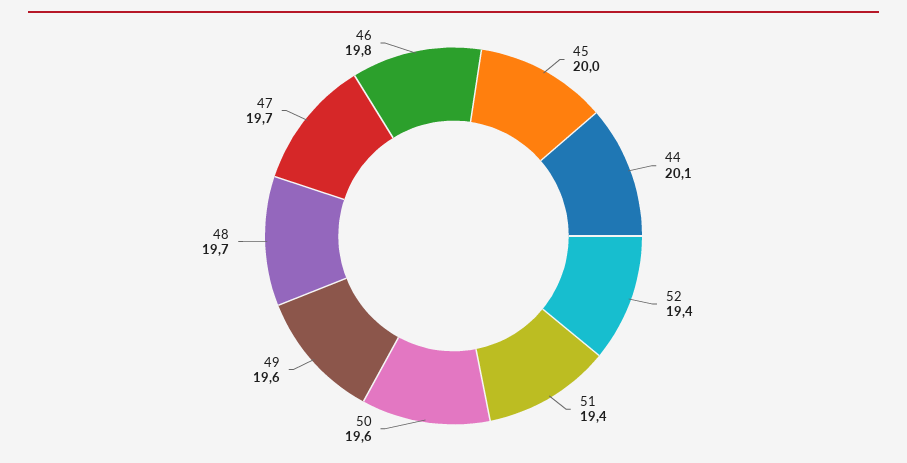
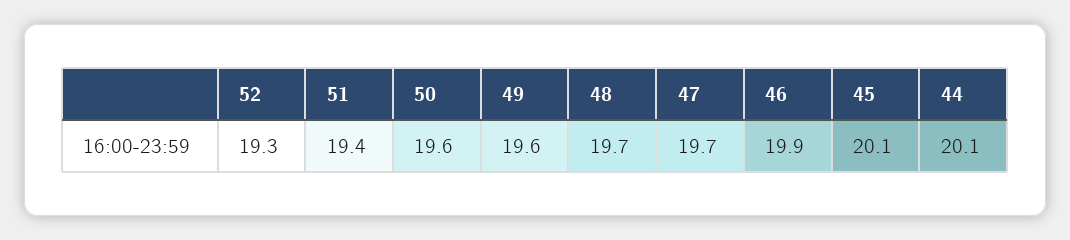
45: 20 -> 20.1
52: 19.4 -> 19.3
46: 19.8 -> 19.9

